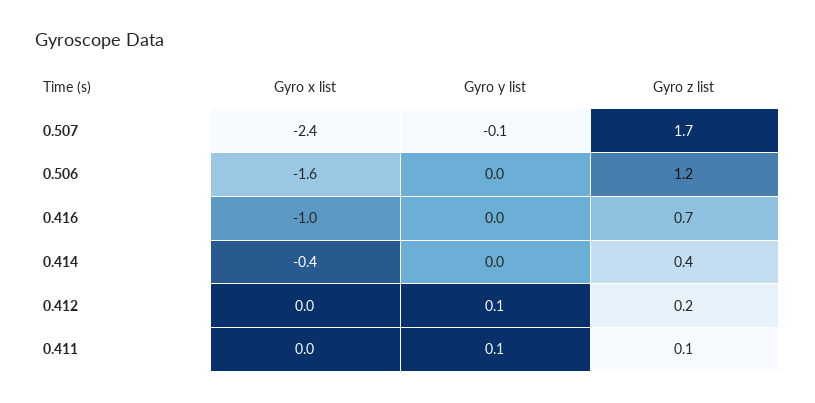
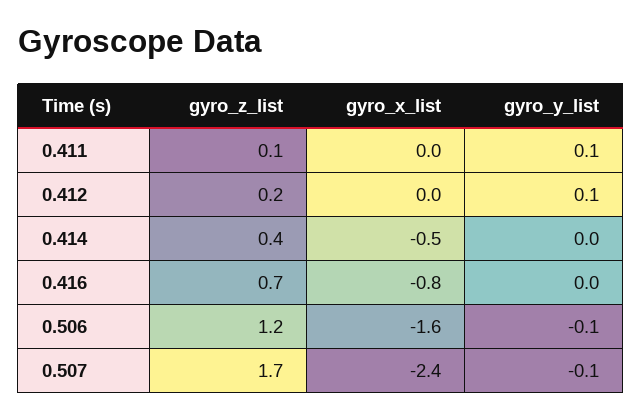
Gyro y list, 0.506: 0 -> -0.1
Gyro x list, 0.416: -1 -> -0.8
Gyro x list, 0.414: -0.4 -> -0.5

